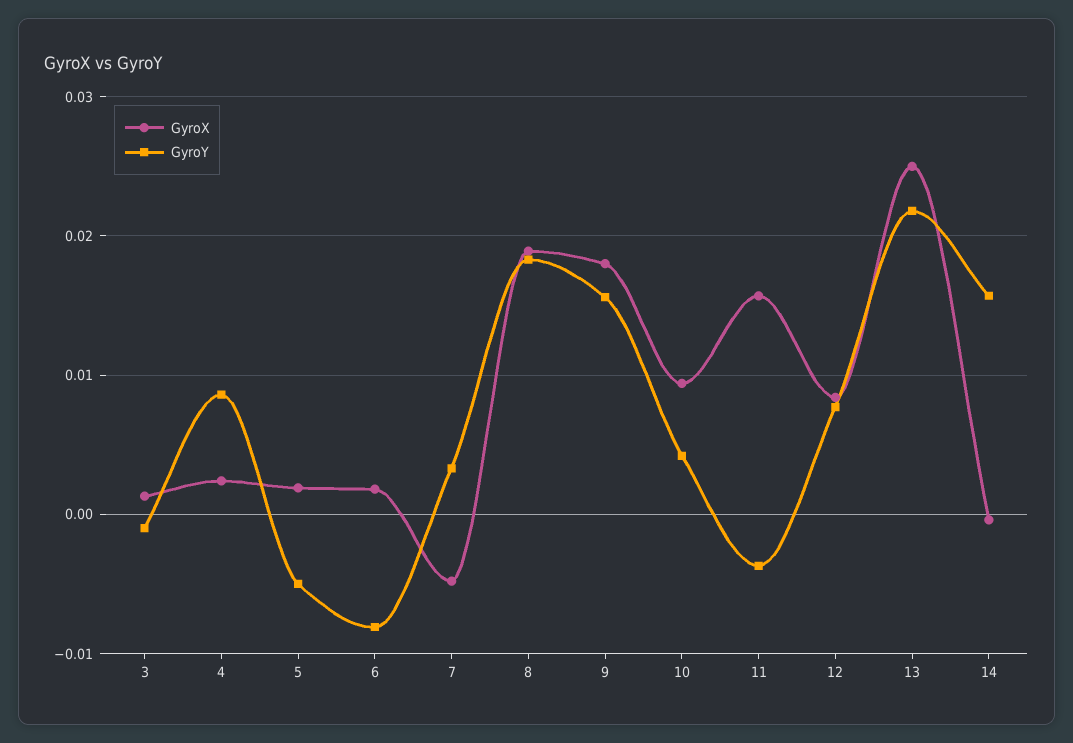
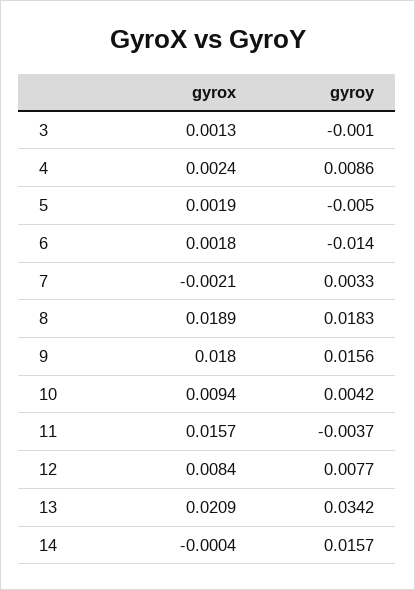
GyroY, 6: -0.008 -> -0.014
GyroX, 7: -0.005 -> -0.0021
GyroX, 13: 0.025 -> 0.0209
GyroY, 13: 0.022 -> 0.0342

